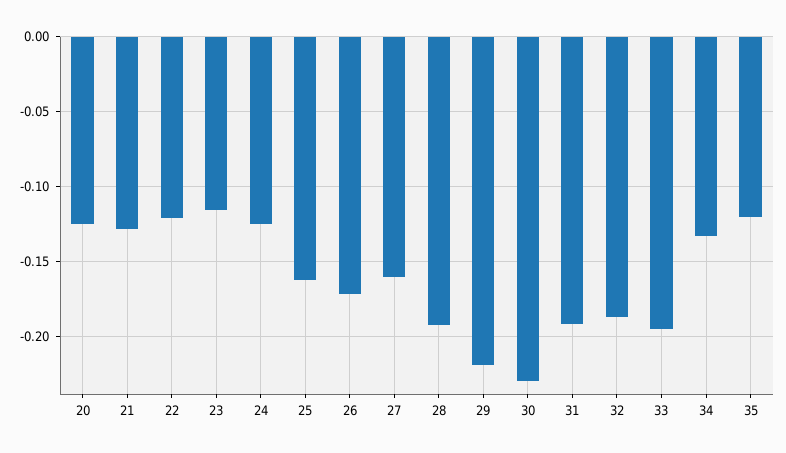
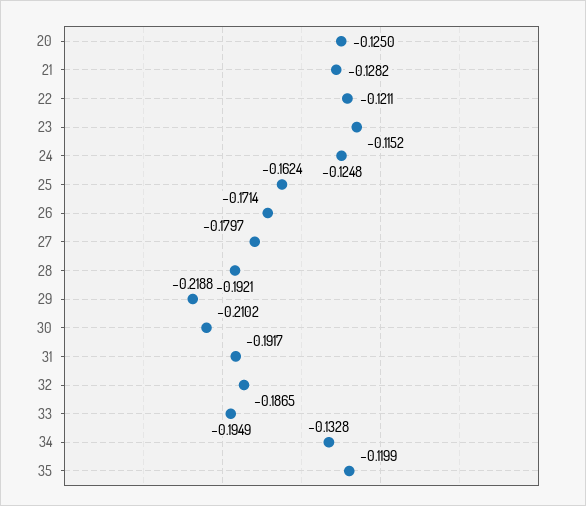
27: -0.16 -> -0.1797
30: -0.23 -> -0.2102

